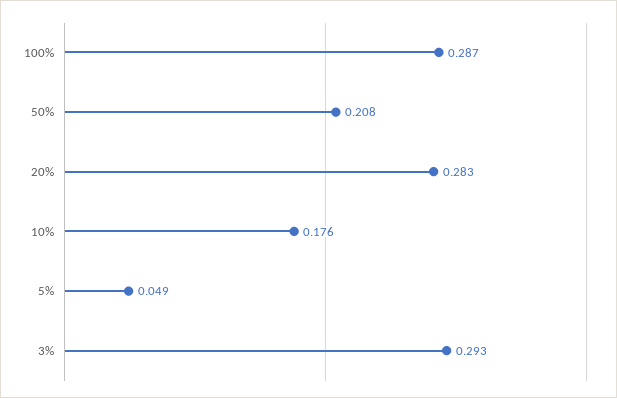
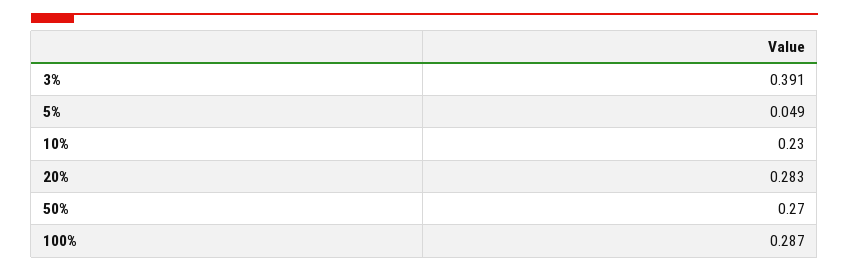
50%: 0.208 -> 0.27
10%: 0.176 -> 0.23
3%: 0.293 -> 0.391

